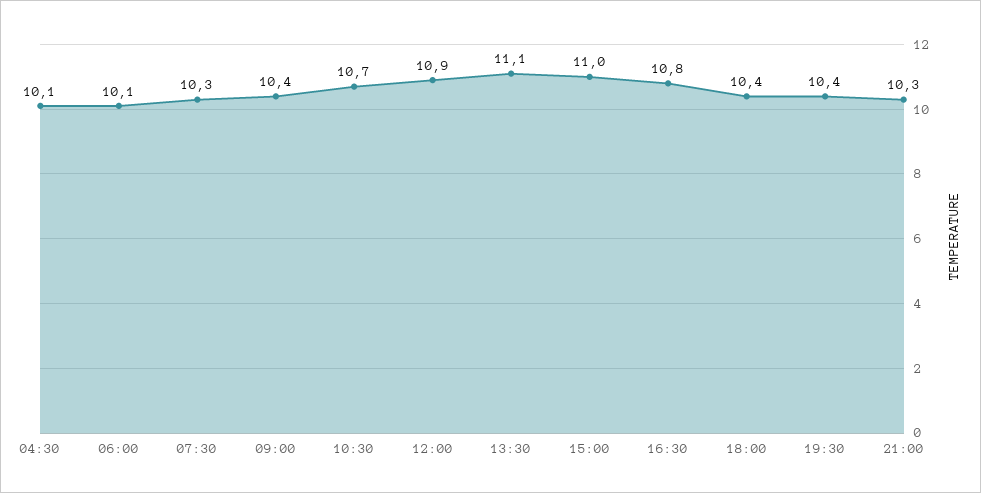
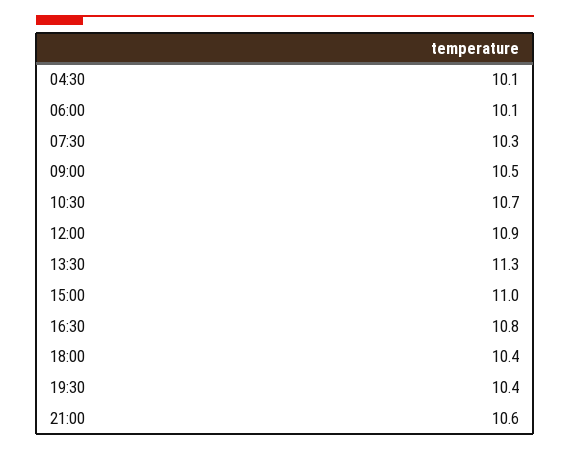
09:00: 10.4 -> 10.5
13:30: 11.1 -> 11.3
21:00: 10.3 -> 10.6

